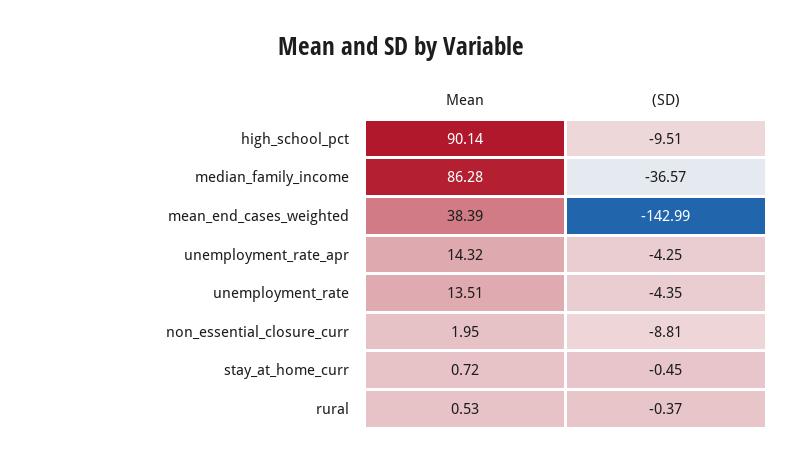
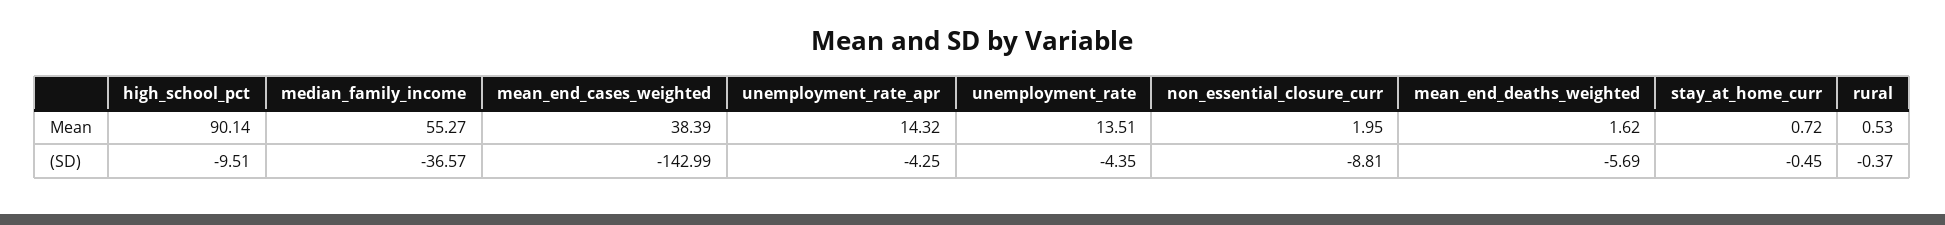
Mean, median_family_income: 86.28 -> 55.27
Mean, mean_end_deaths_weighted: none -> 1.62
(SD), mean_end_deaths_weighted: none -> -5.69

